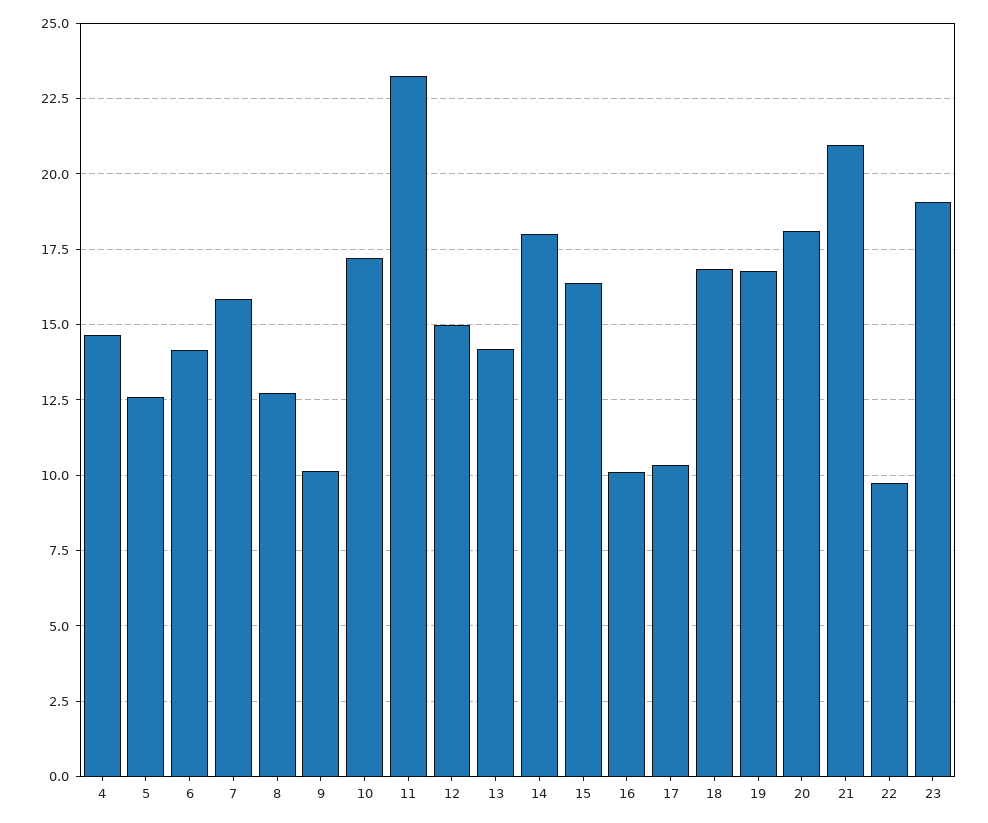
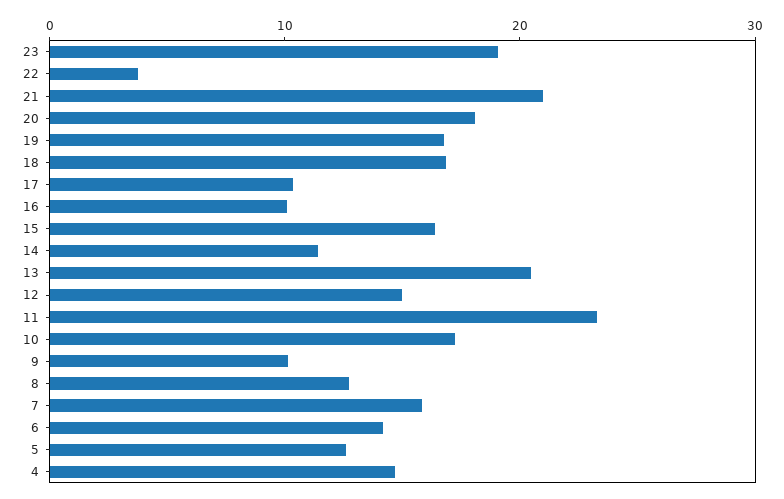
13: 14.25 -> 20
14: 18 -> 12
22: 9.75 -> 4

